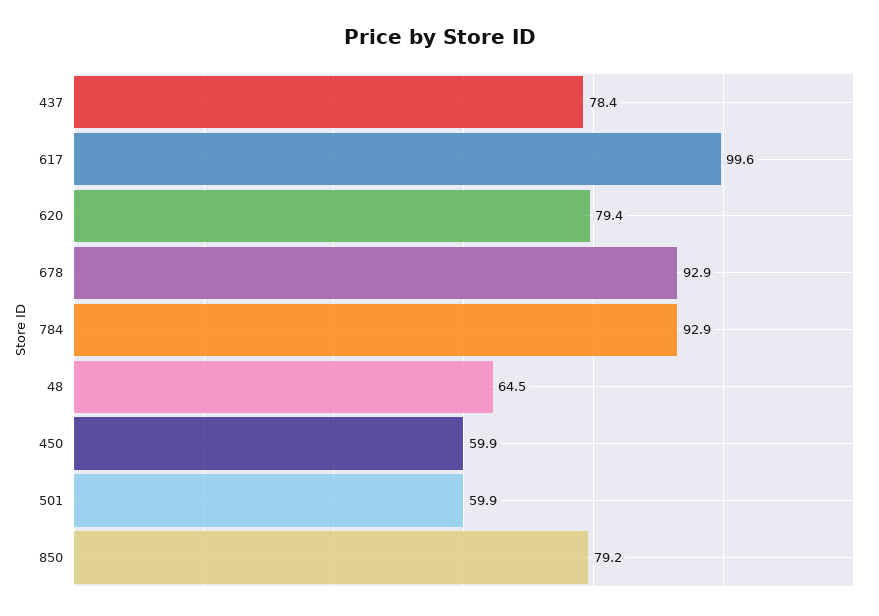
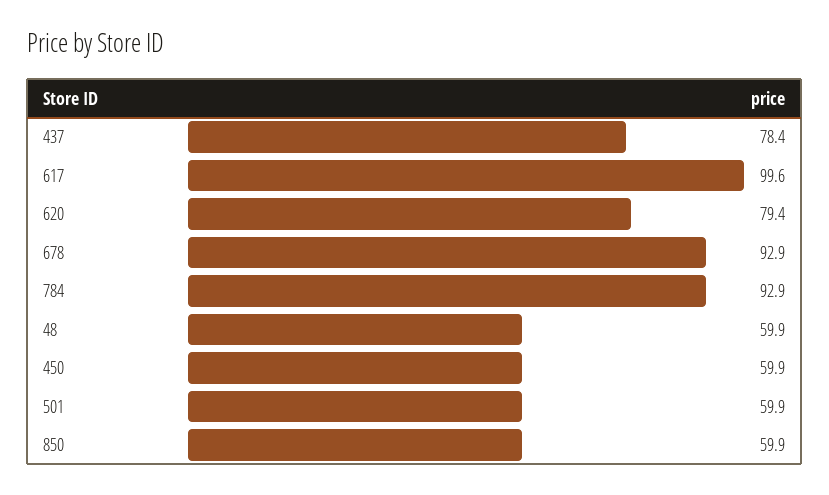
48: 64.5 -> 59.9
850: 79.2 -> 59.9

